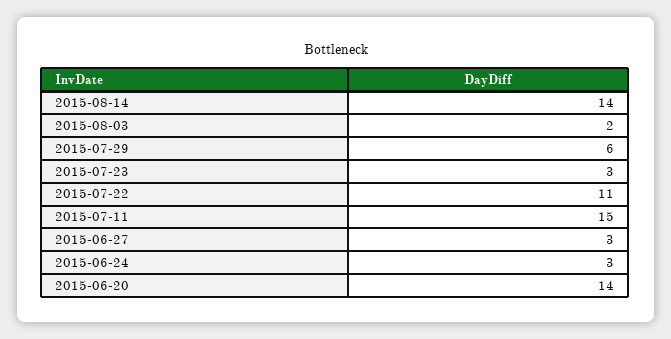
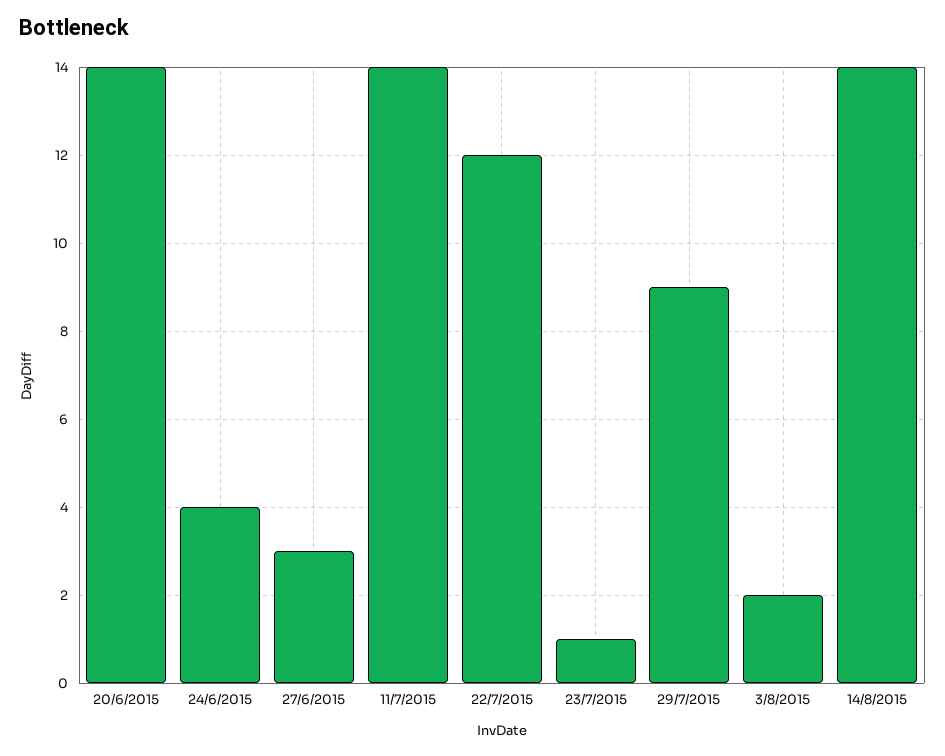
2015-07-29: 6 -> 9
2015-07-23: 3 -> 1
2015-07-22: 11 -> 12
2015-07-11: 15 -> 14
2015-06-24: 3 -> 4

